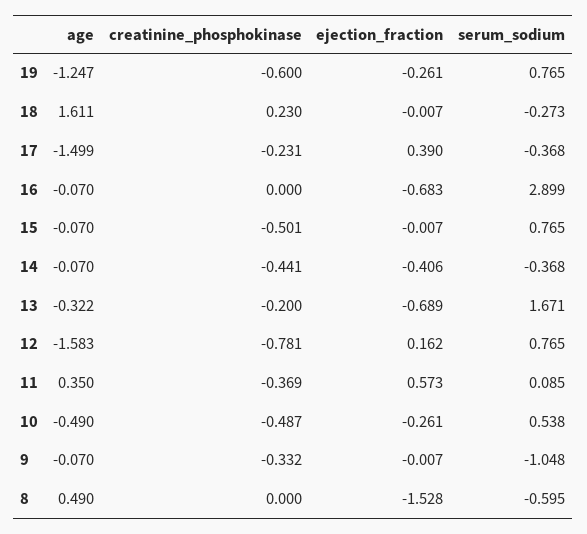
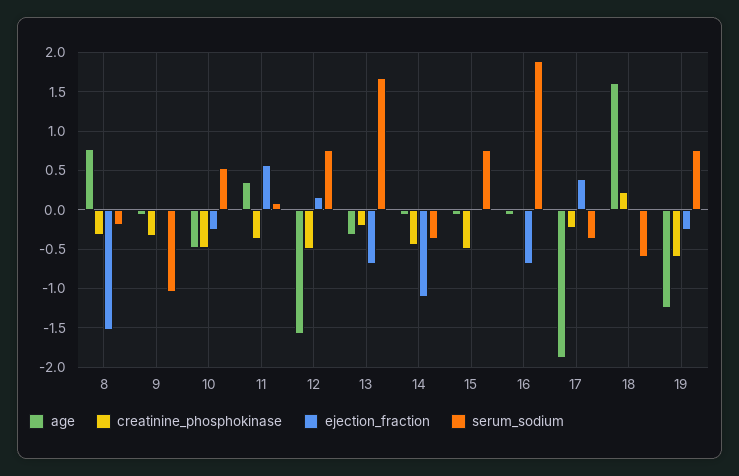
serum_sodium, 18: -0.273 -> -0.6
age, 17: -1.499 -> -1.9
serum_sodium, 16: 2.899 -> 1.9
ejection_fraction, 14: -0.406 -> -1.1
creatinine_phosphokinase, 12: -0.781 -> -0.5
age, 8: 0.49 -> 0.8
creatinine_phosphokinase, 8: 0 -> -0.3
serum_sodium, 8: -0.595 -> -0.2

